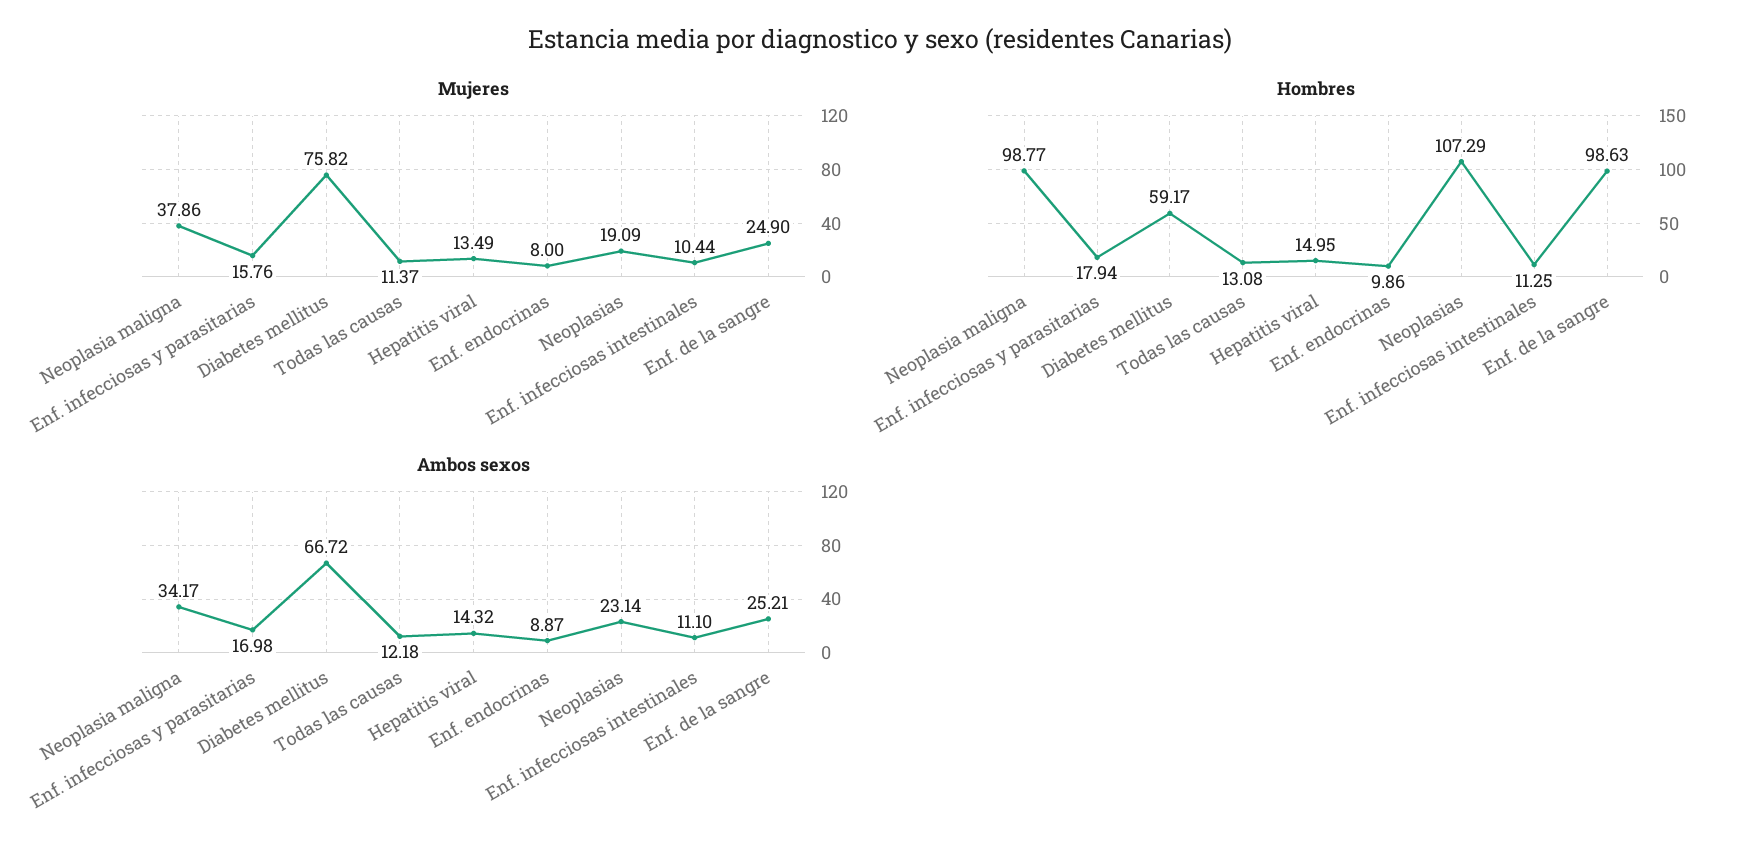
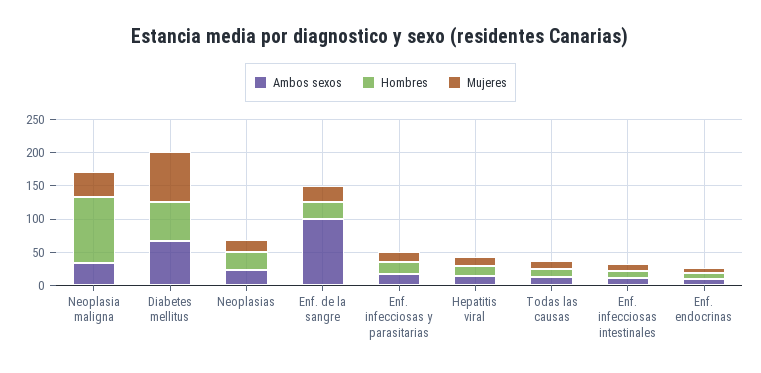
Hombres, Neoplasias: 107.29 -> 25
Hombres, Enf. de la sangre: 98.63 -> 25
Ambos sexos, Enf. de la sangre: 25.21 -> 100

